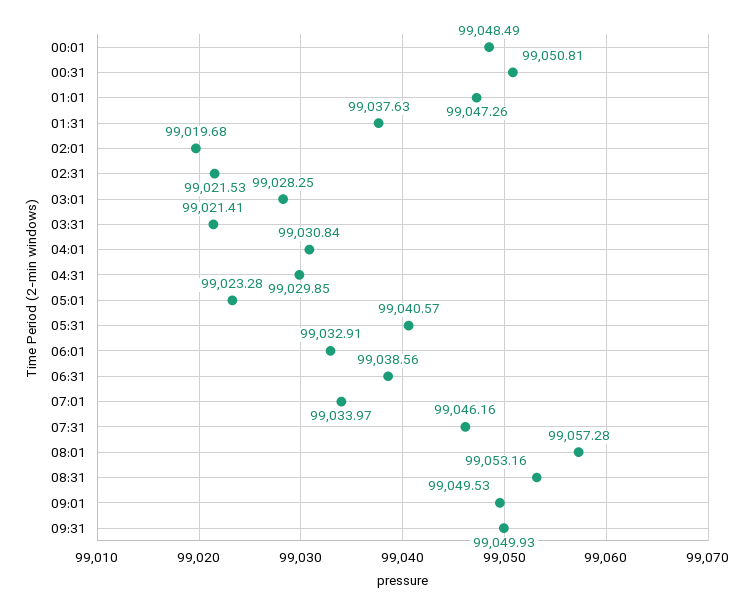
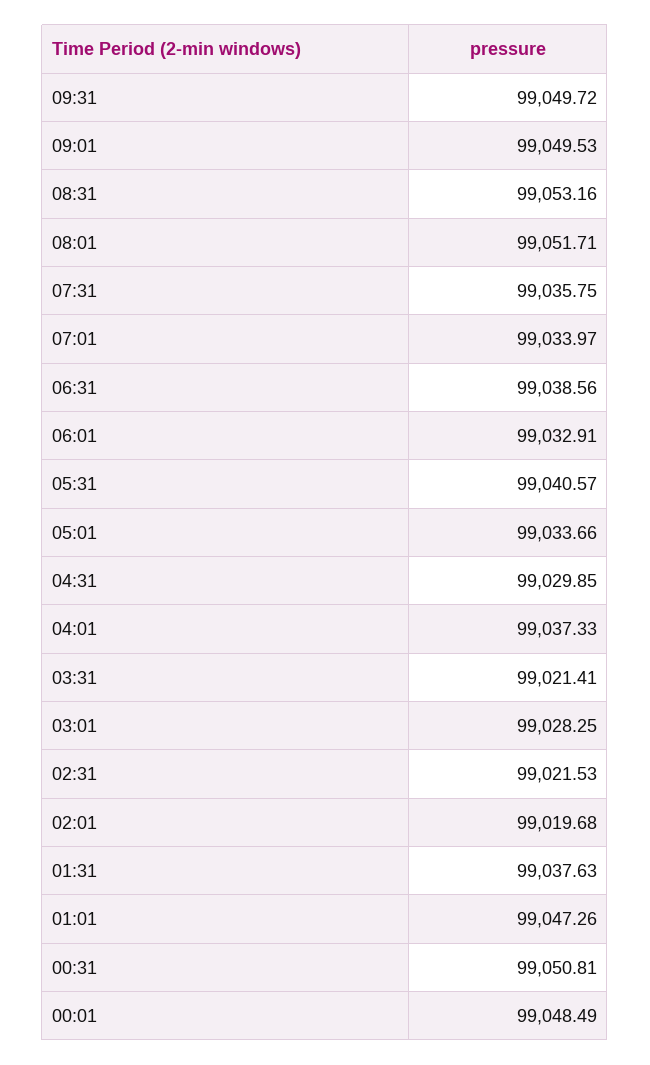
04:01: 99030.84 -> 99037.33
05:01: 99023.28 -> 99033.66
07:31: 99046.16 -> 99035.75
08:01: 99057.28 -> 99051.71
09:31: 99049.93 -> 99049.72

